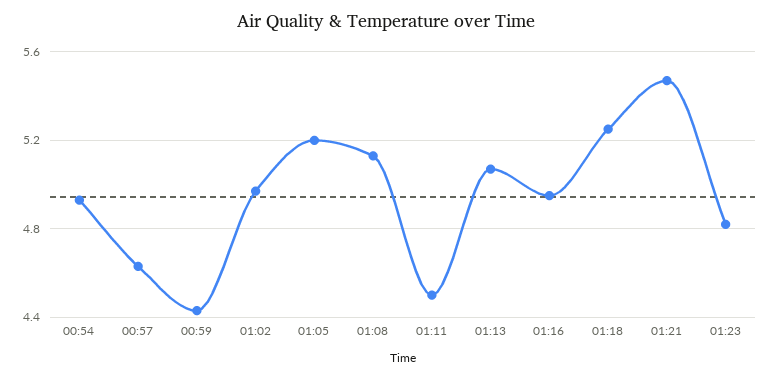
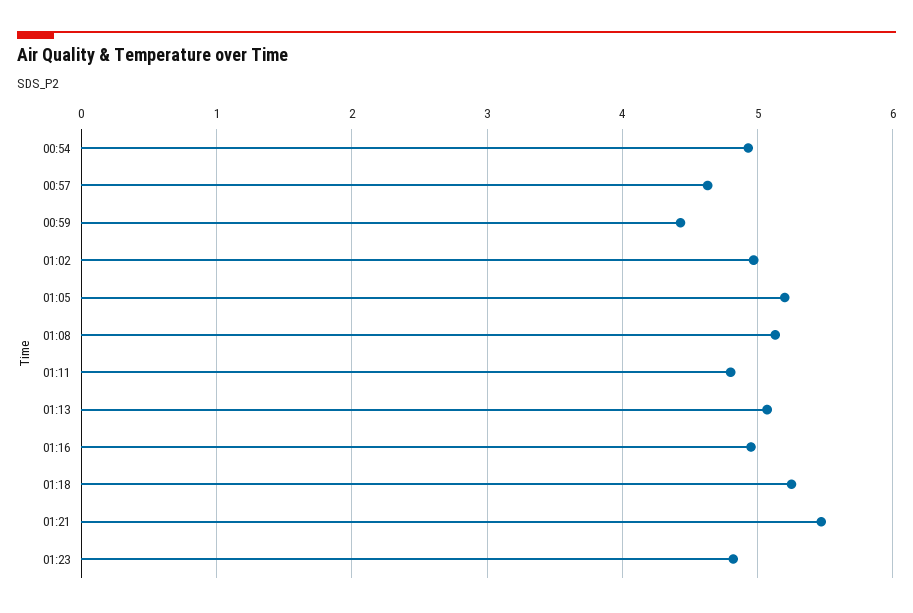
01:11: 4.5 -> 4.8

